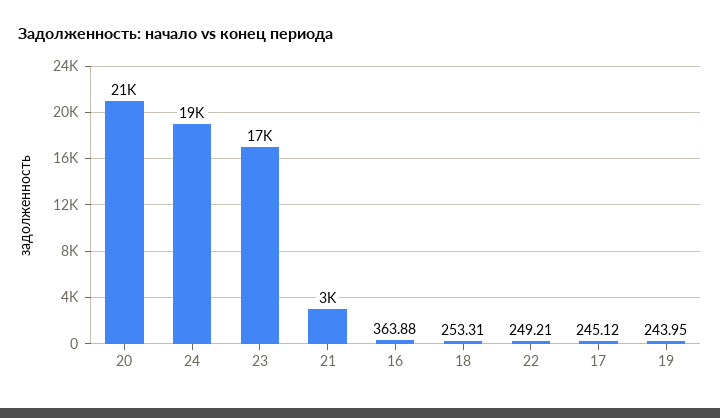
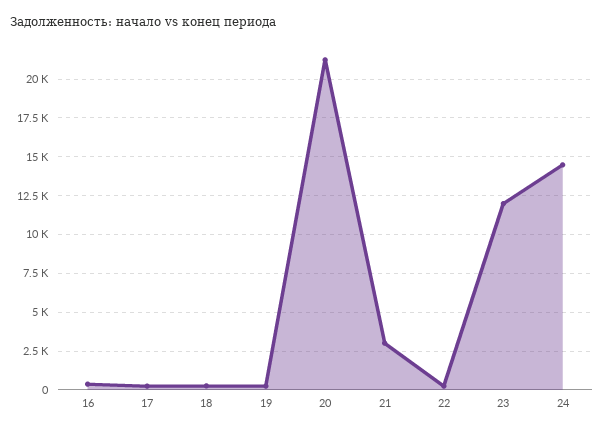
24: 19000 -> 14500
23: 17000 -> 12000

